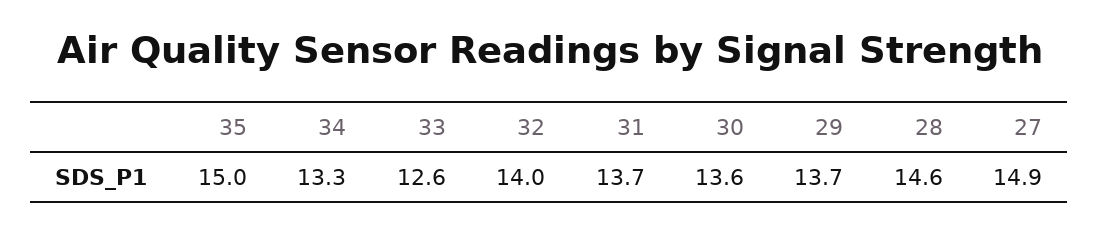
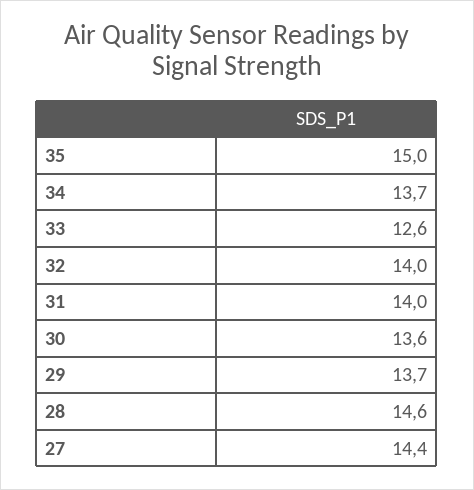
34: 13.3 -> 13.7
31: 13.7 -> 14
27: 14.9 -> 14.4

